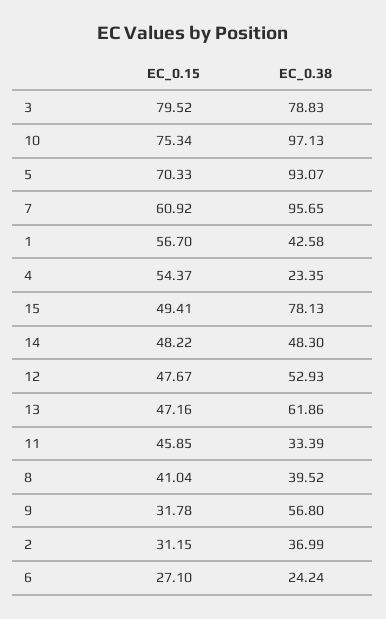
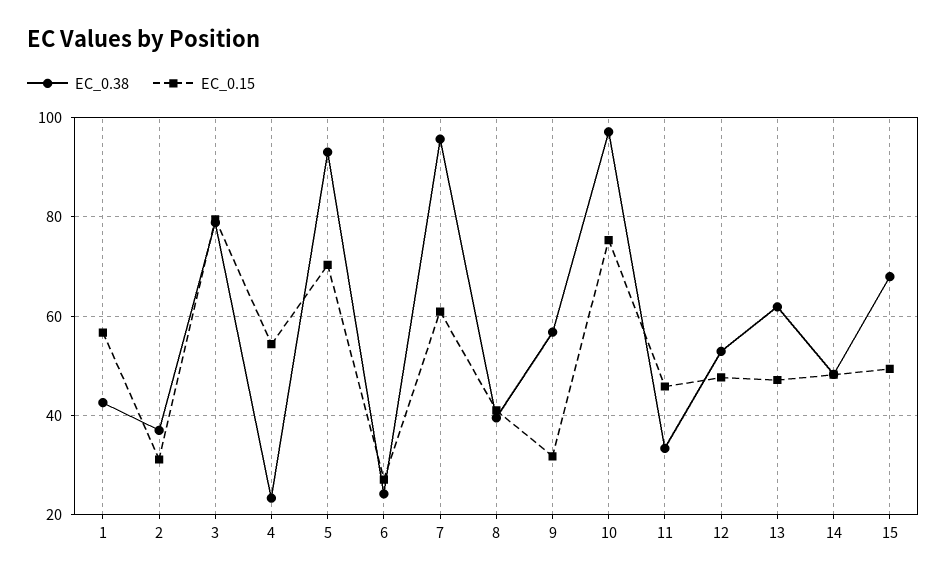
EC_0.38, 15: 78.13 -> 68

